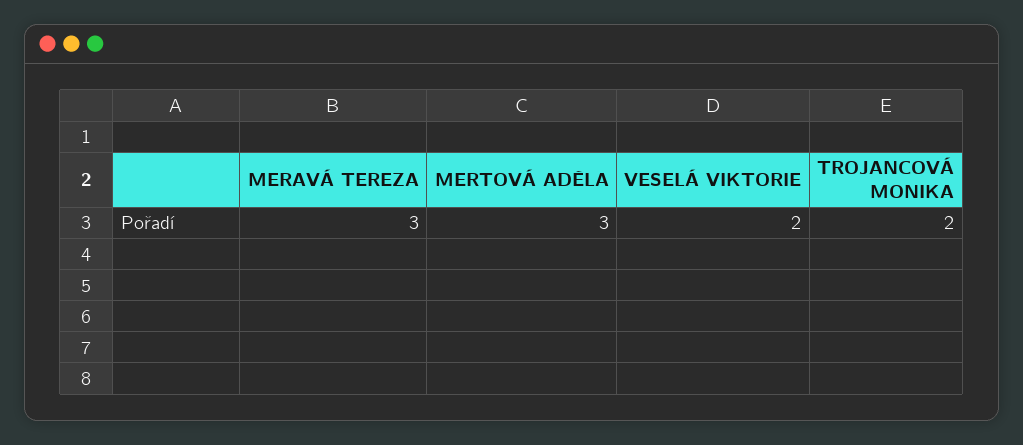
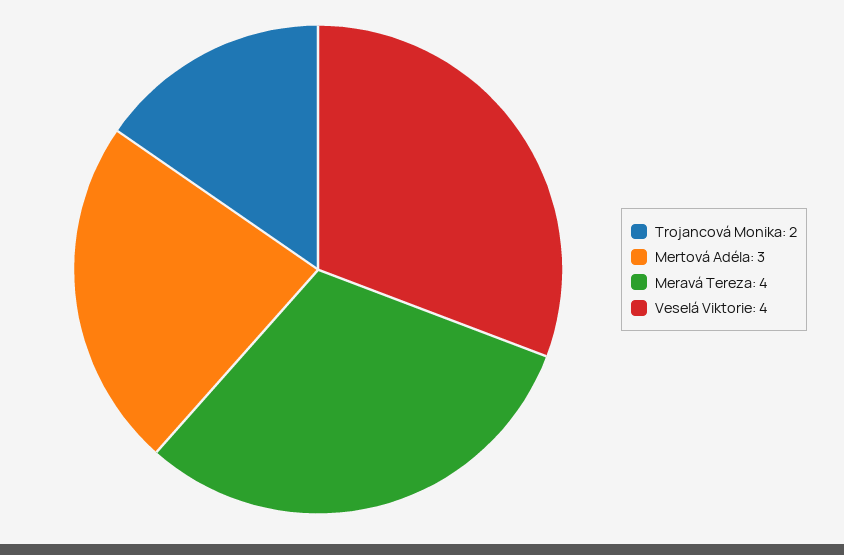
MERAVÁ TEREZA: 3 -> 4
VESELÁ VIKTORIE: 2 -> 4

